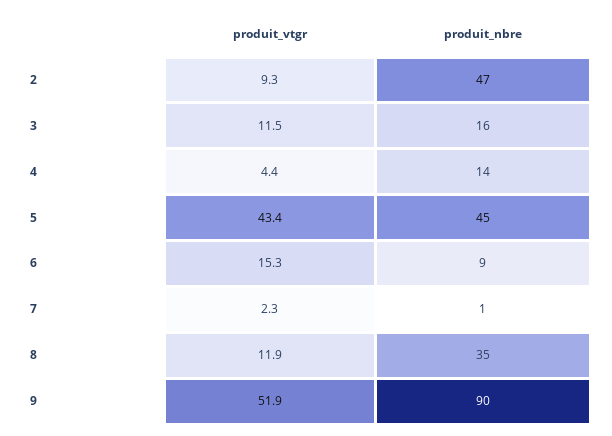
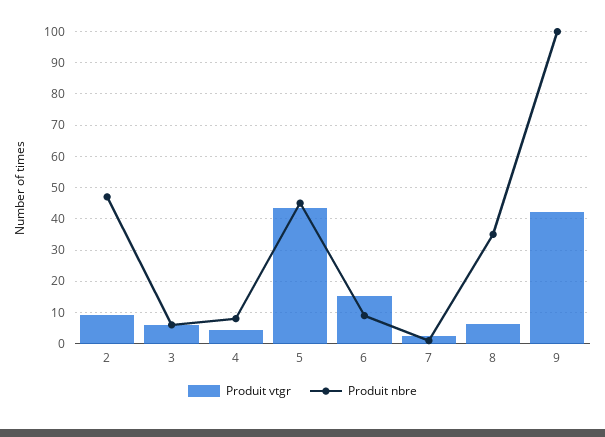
produit_vtgr, 3: 11.5 -> 6
produit_nbre, 3: 16 -> 6
produit_nbre, 4: 14 -> 8
produit_vtgr, 8: 11.9 -> 6
produit_vtgr, 9: 51.9 -> 42
produit_nbre, 9: 90 -> 100

